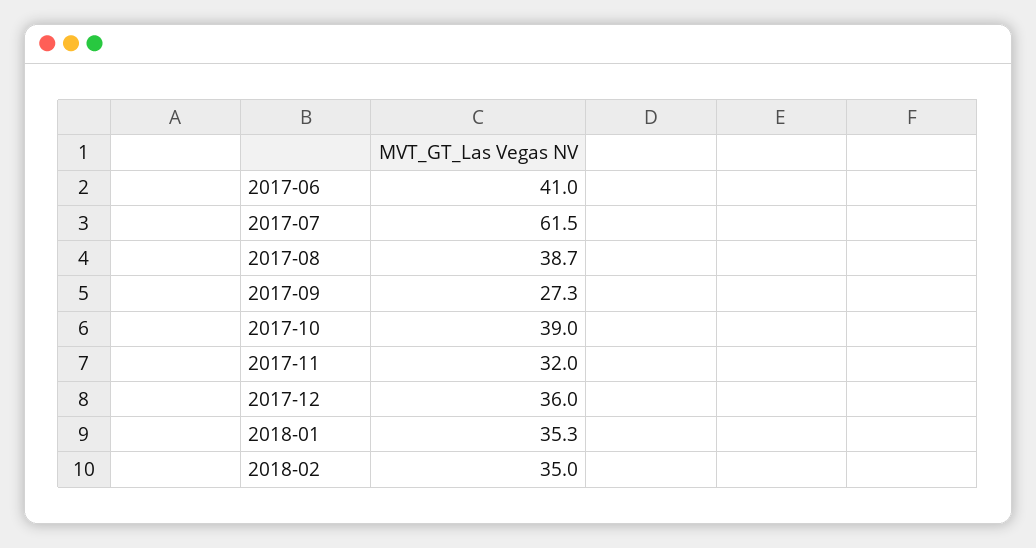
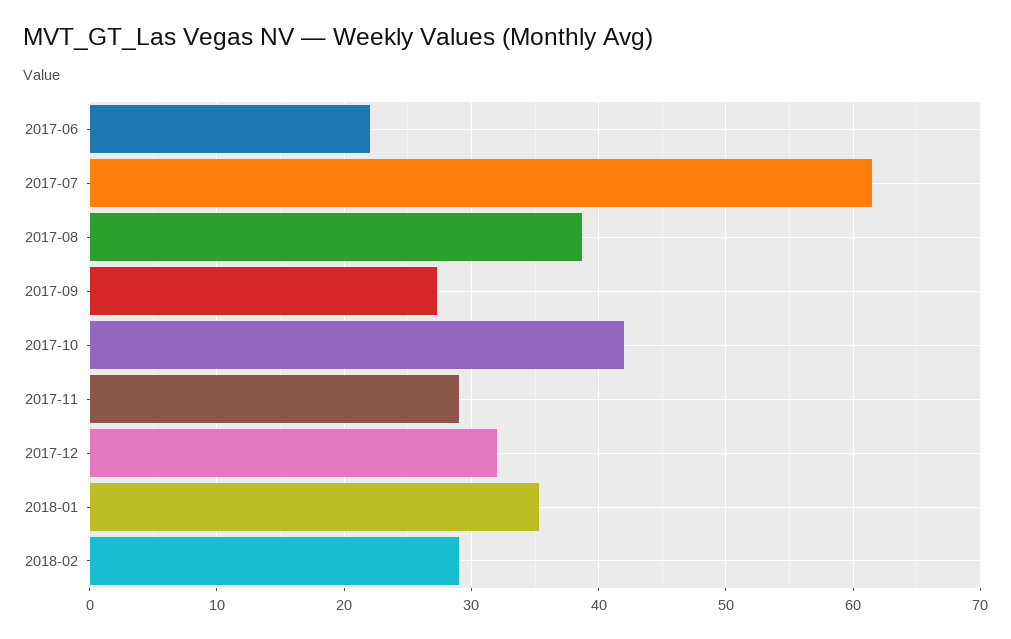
2017-06: 41 -> 22
2017-10: 39 -> 42
2017-11: 32 -> 29
2017-12: 36 -> 32
2018-02: 35 -> 29

